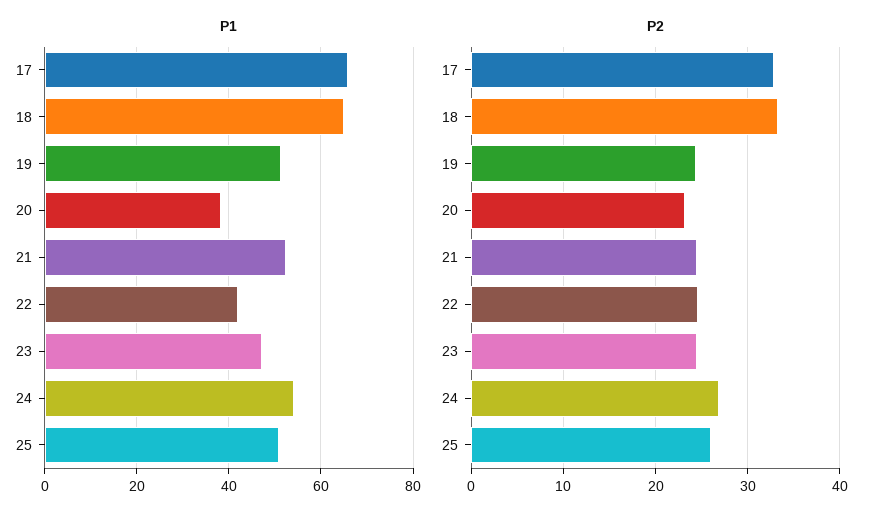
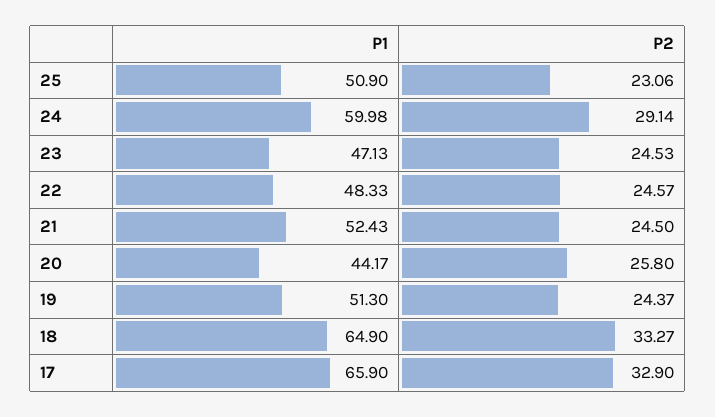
P1, 20: 38 -> 44.17
P1, 22: 42 -> 48.33
P1, 24: 54 -> 59.98
P2, 20: 23 -> 25.8
P2, 24: 27 -> 29.14
P2, 25: 26 -> 23.06

